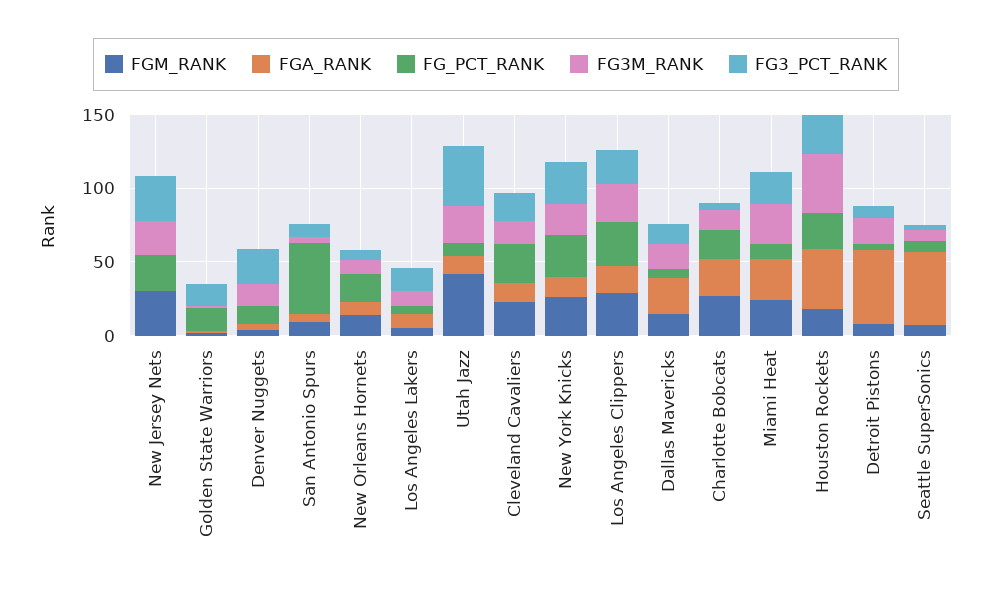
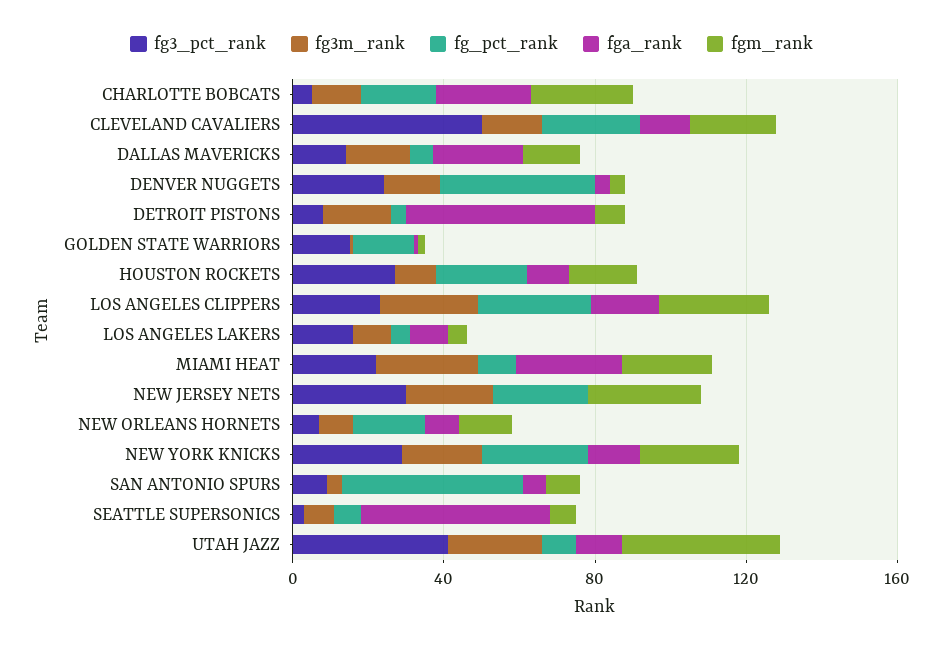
FG_PCT_RANK, Denver Nuggets: 10 -> 40
FG3_PCT_RANK, Cleveland Cavaliers: 20 -> 50
FGA_RANK, Houston Rockets: 40 -> 10
FG3M_RANK, Houston Rockets: 40 -> 10

